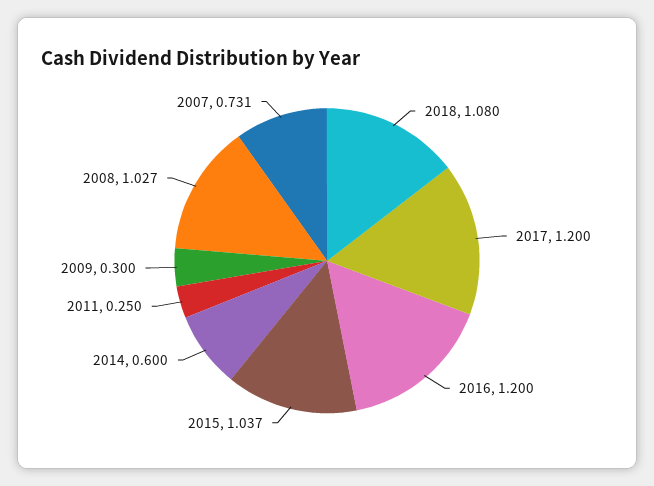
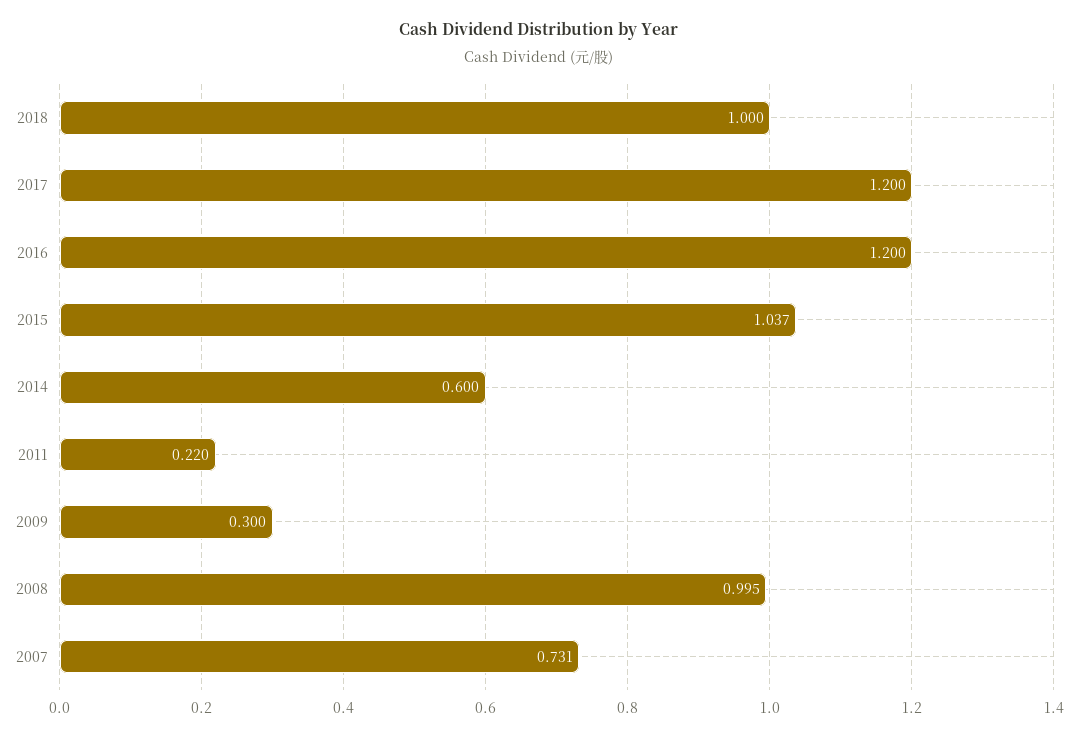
2018: 1.08 -> 1
2011: 0.25 -> 0.22
2008: 1.027 -> 0.995

